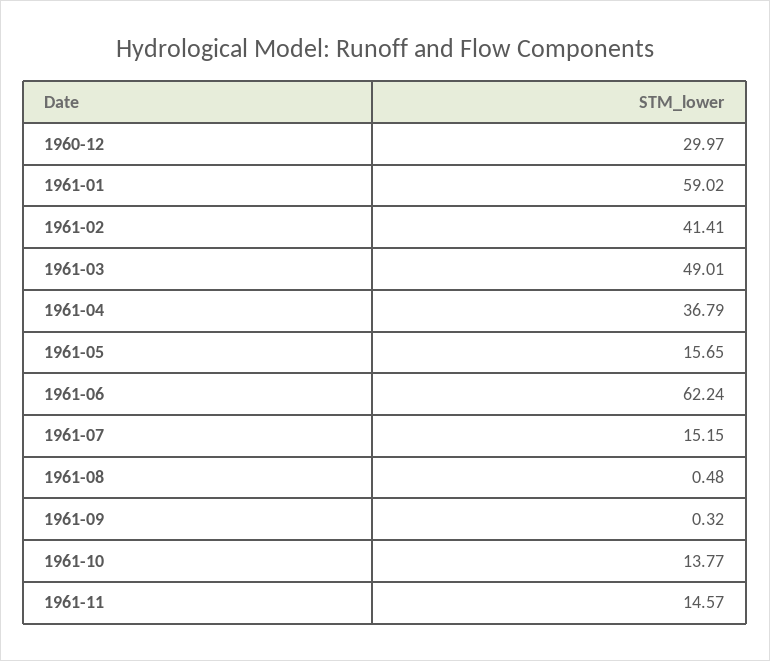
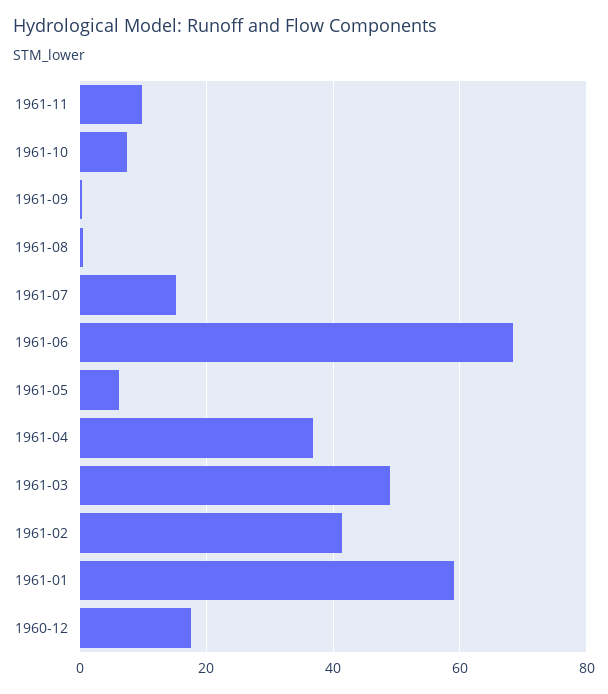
1960-12: 29.97 -> 18
1961-05: 15.65 -> 6
1961-06: 62.24 -> 68
1961-10: 13.77 -> 8
1961-11: 14.57 -> 10

